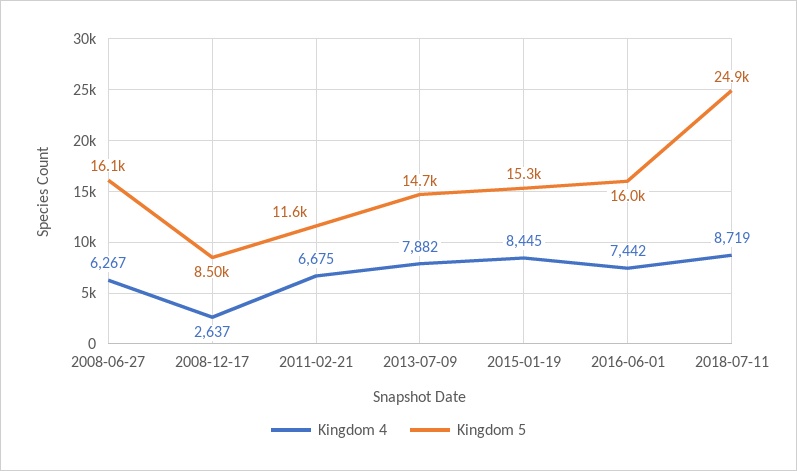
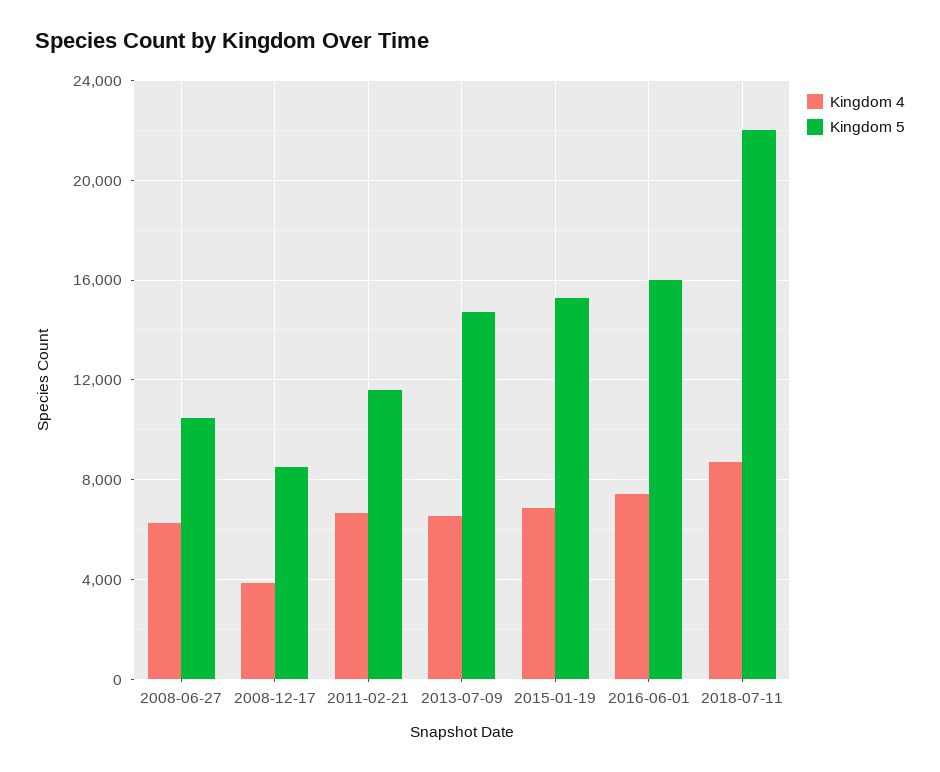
Kingdom 5, 2008-06-27: 16100 -> 10500
Kingdom 4, 2008-12-17: 2637 -> 4000
Kingdom 4, 2013-07-09: 7882 -> 6500
Kingdom 4, 2015-01-19: 8445 -> 7000
Kingdom 5, 2018-07-11: 24900 -> 22000

